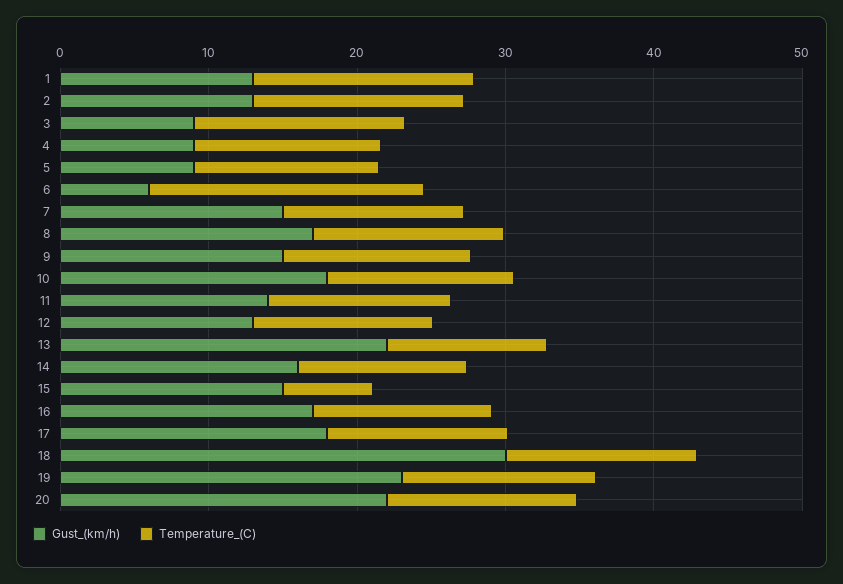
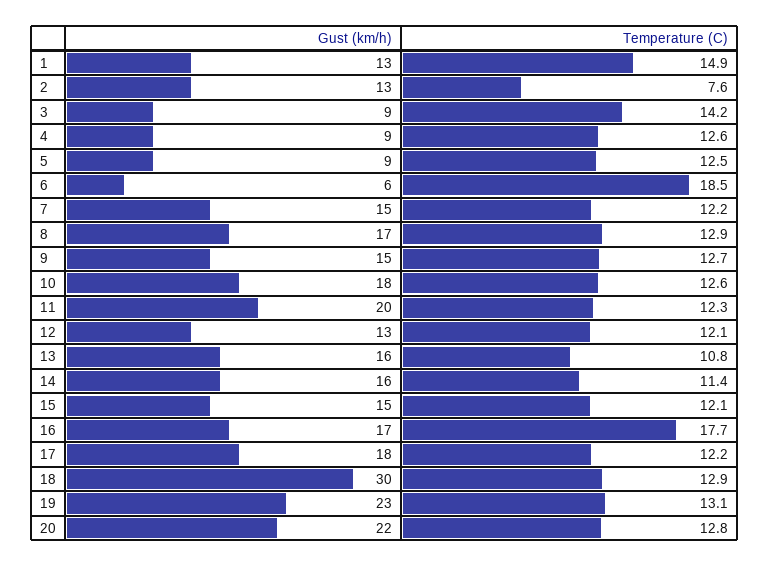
Temperature_(C), 2: 14 -> 7.6
Gust_(km/h), 11: 14 -> 20
Gust_(km/h), 13: 22 -> 16
Temperature_(C), 15: 6 -> 12.1
Temperature_(C), 16: 12 -> 17.7

